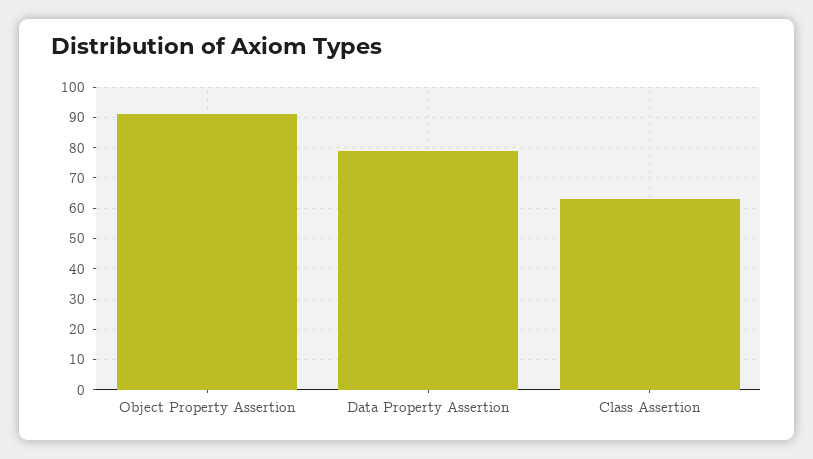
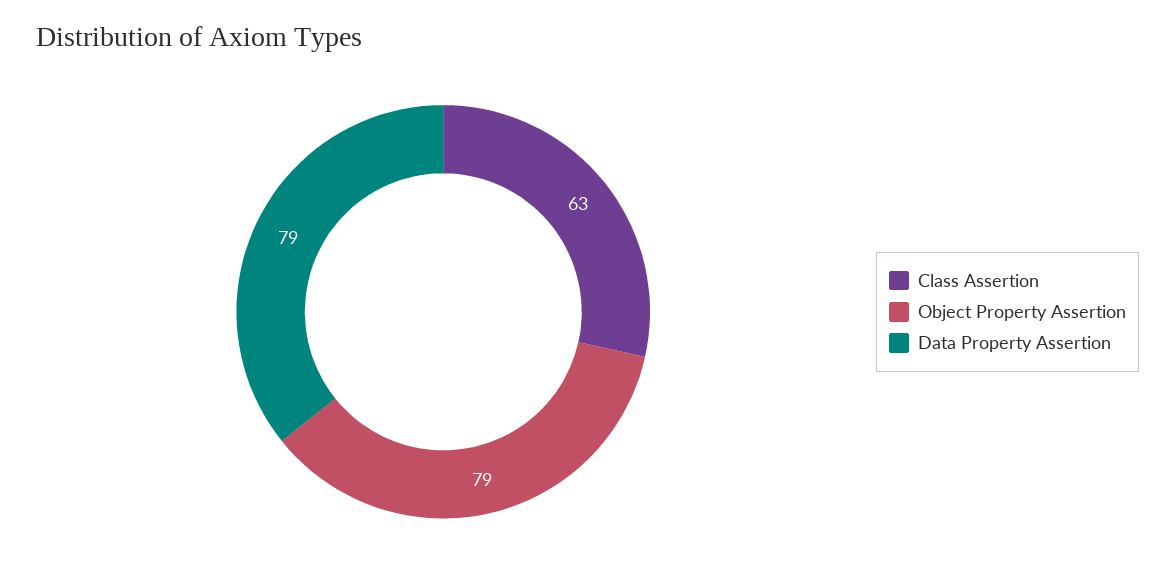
Object Property Assertion: 90 -> 79

